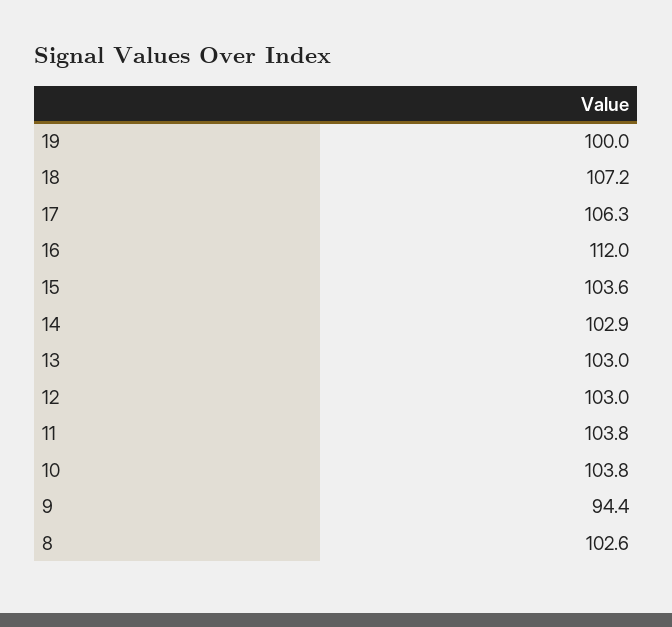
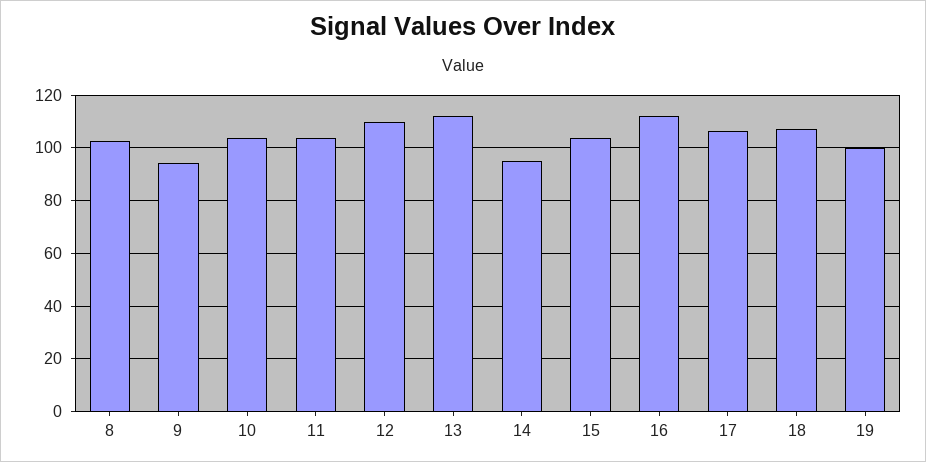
14: 102.9 -> 95
13: 103 -> 112.5
12: 103 -> 110

